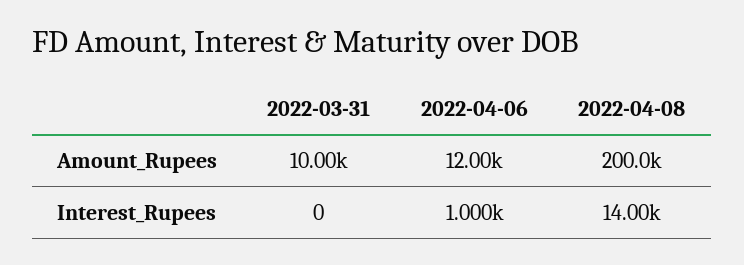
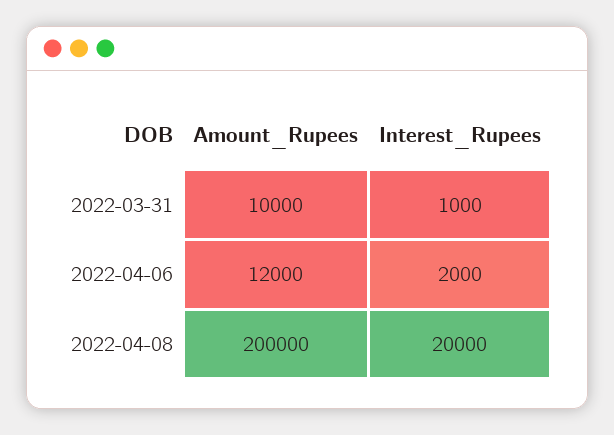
2022-03-31, Interest_Rupees: 0 -> 1000
2022-04-06, Interest_Rupees: 1000 -> 2000
2022-04-08, Interest_Rupees: 14000 -> 20000

